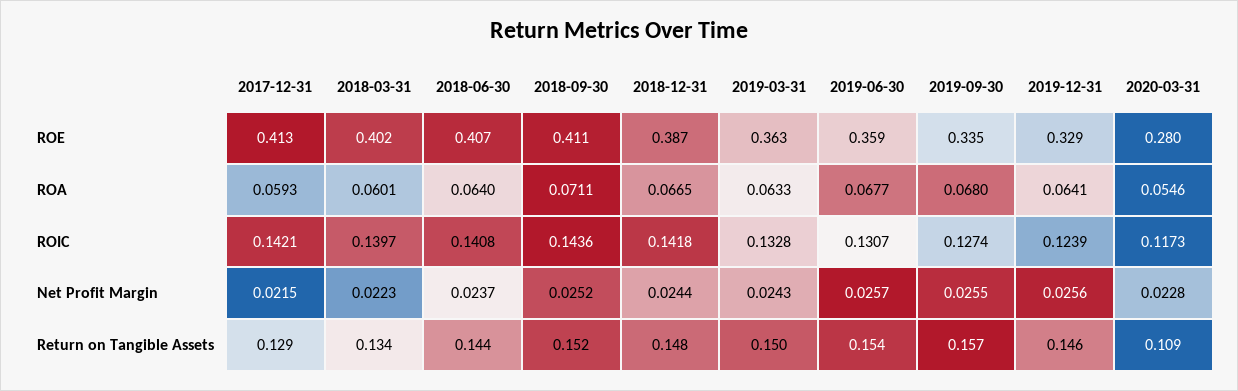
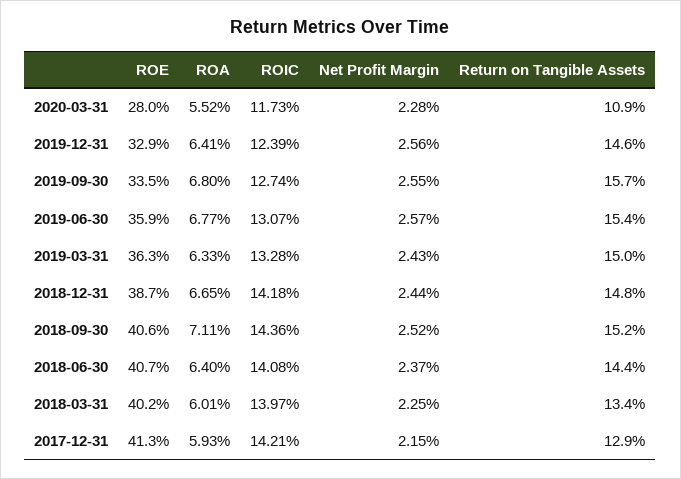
2018-09-30, ROE: 0.411 -> 0.406
2020-03-31, ROA: 0.0546 -> 0.0552
2018-03-31, Net Profit Margin: 0.0223 -> 0.0225

